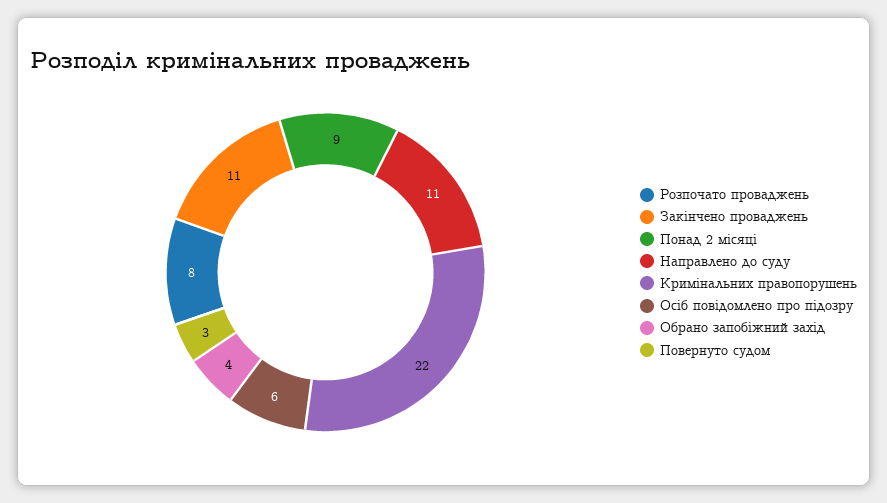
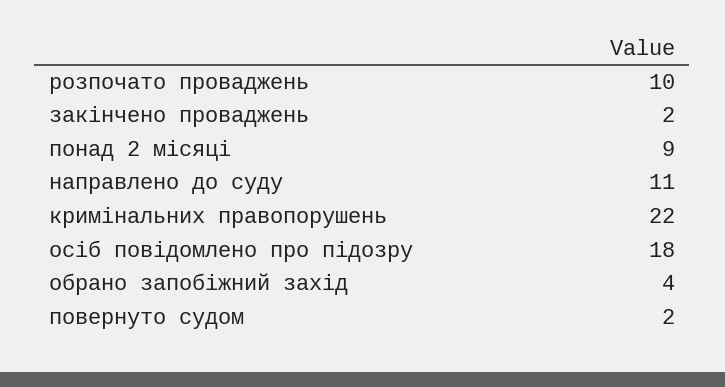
Розпочато проваджень: 8 -> 10
Закінчено проваджень: 11 -> 2
Осіб повідомлено про підозру: 6 -> 18
Повернуто судом: 3 -> 2

